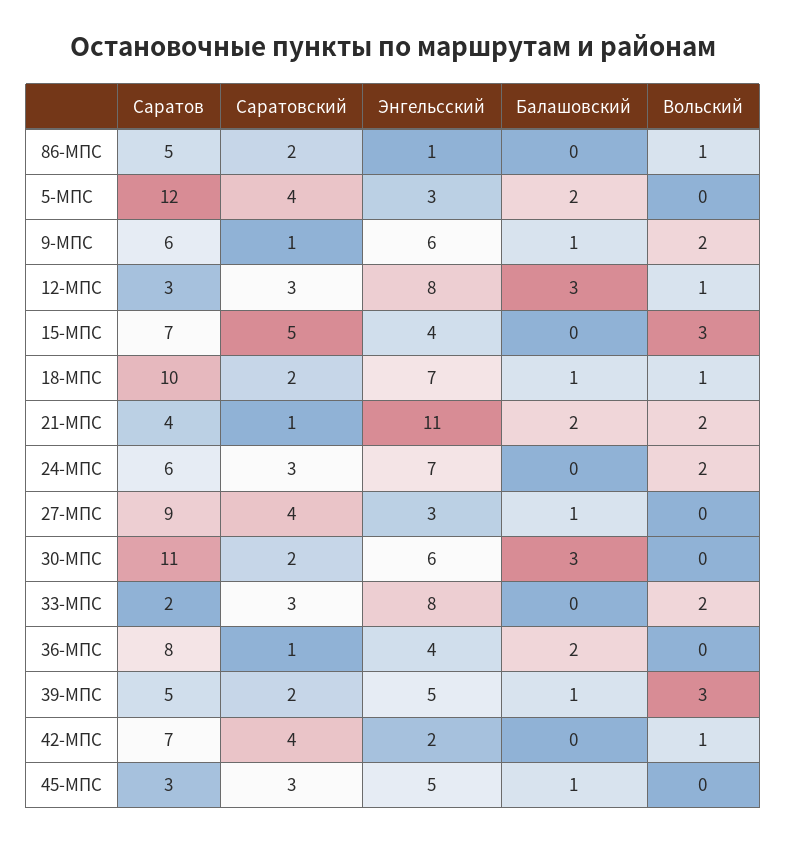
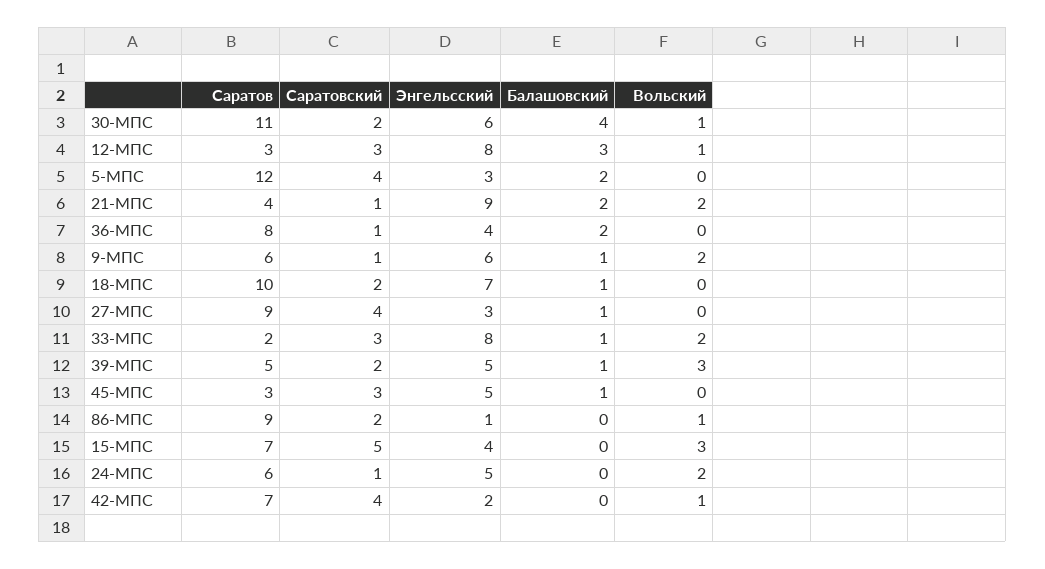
Саратов, 86-МПС: 5 -> 9
Вольский, 18-МПС: 1 -> 0
Энгельсский, 21-МПС: 11 -> 9
Саратовский, 24-МПС: 3 -> 1
Энгельсский, 24-МПС: 7 -> 5
Балашовский, 30-МПС: 3 -> 4
Вольский, 30-МПС: 0 -> 1
Балашовский, 33-МПС: 0 -> 1

